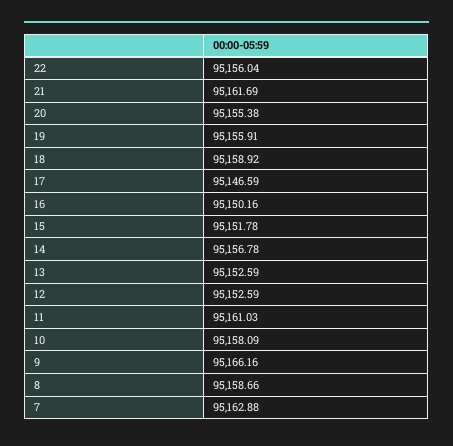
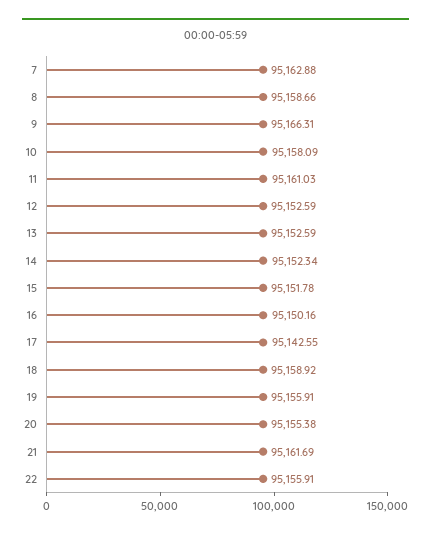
22: 95156.04 -> 95155.91
17: 95146.59 -> 95142.55
14: 95156.78 -> 95152.34
9: 95166.16 -> 95166.31

